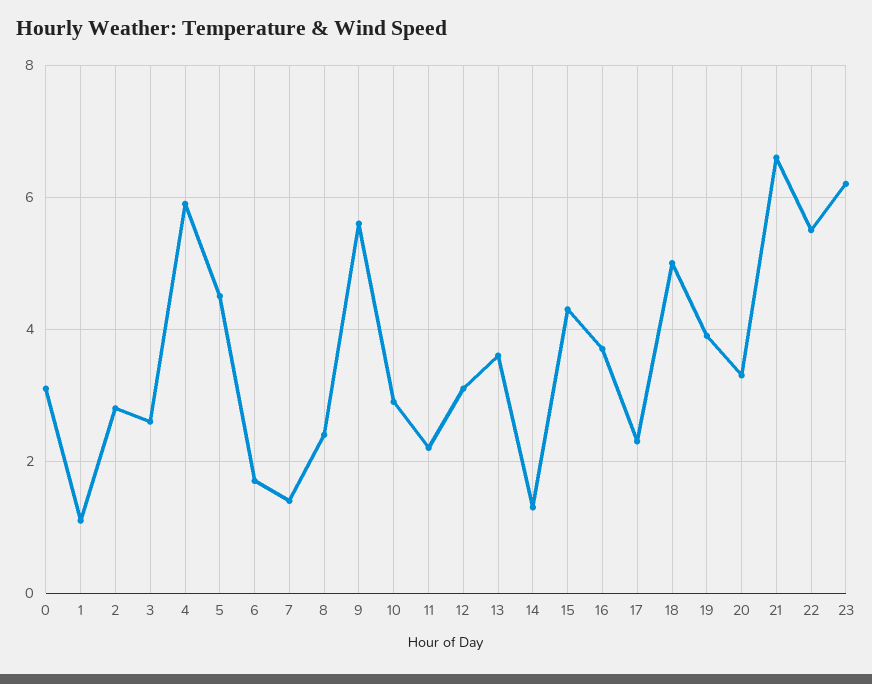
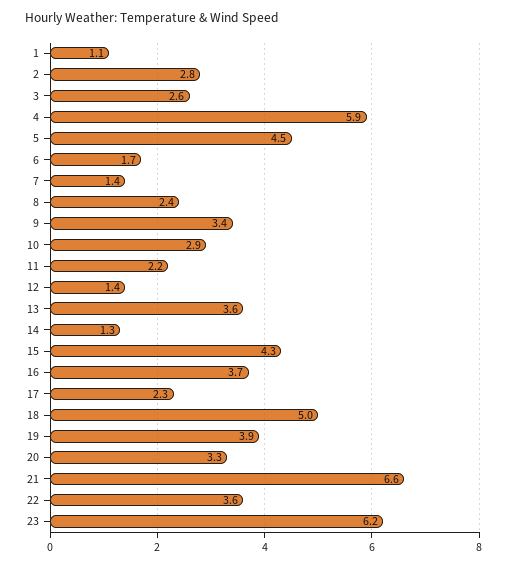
0: 3 -> none
9: 5.5 -> 3.4
12: 3 -> 1.4
22: 5.5 -> 3.6

